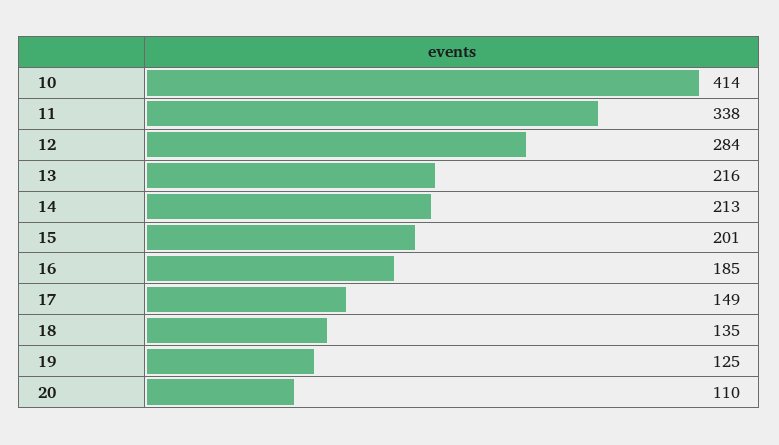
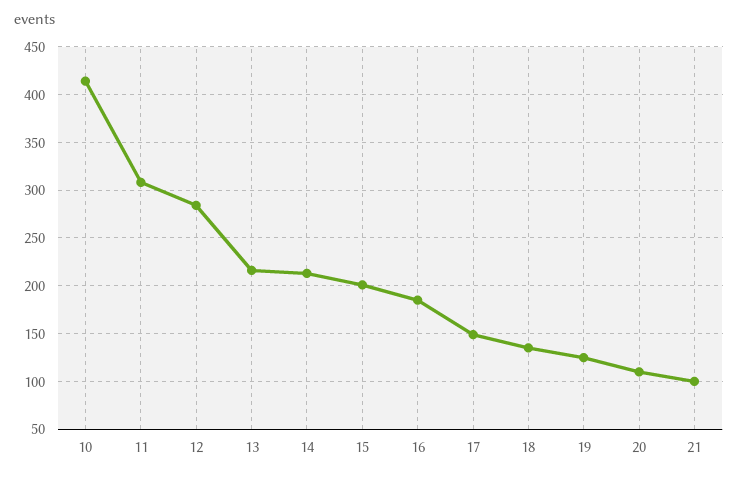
11: 338 -> 310
21: none -> 100

